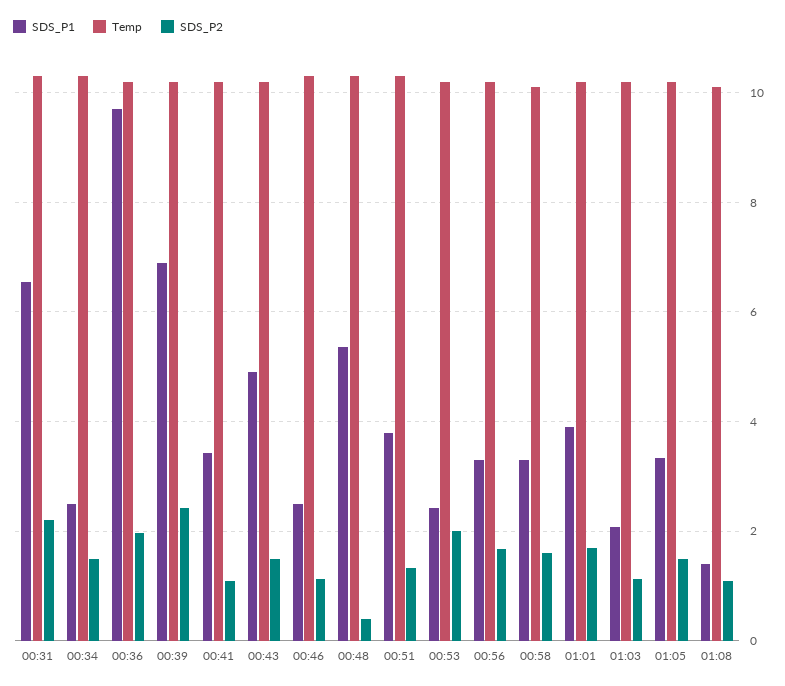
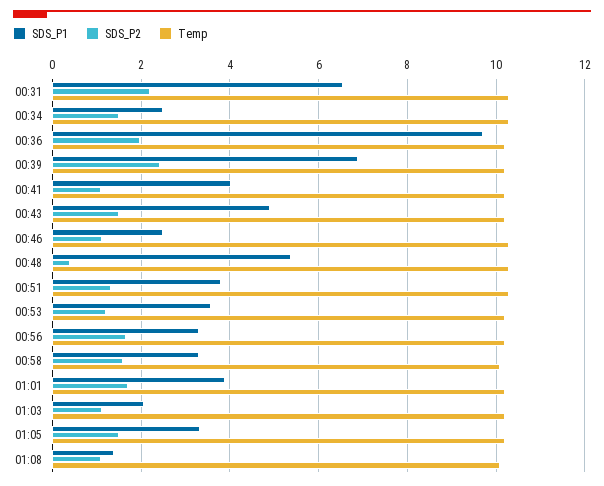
SDS_P1, 00:41: 3.4 -> 4
SDS_P1, 00:53: 2.4 -> 3.6
SDS_P2, 00:53: 2 -> 1.2

